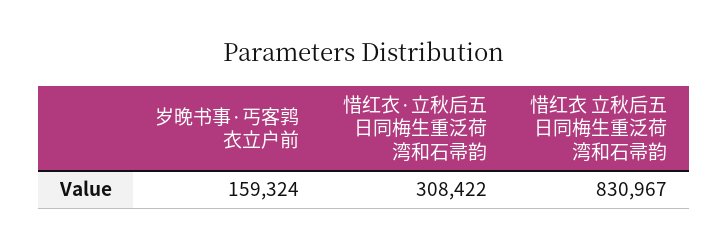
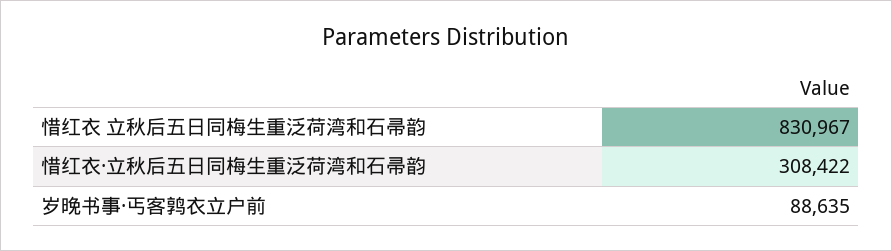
岁晚书事·丐客鹑衣立户前: 159324 -> 88635

